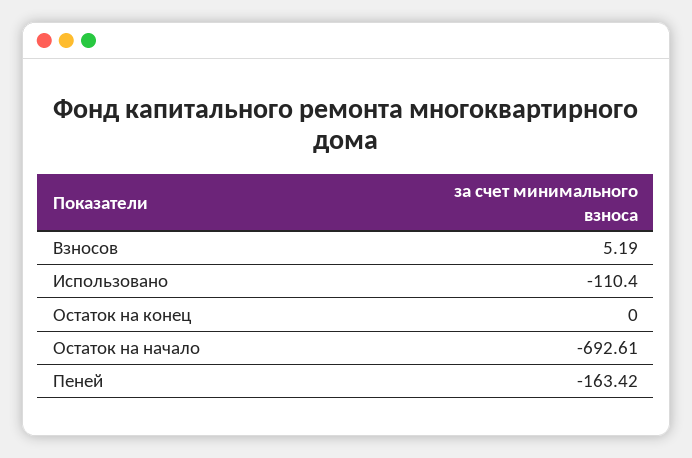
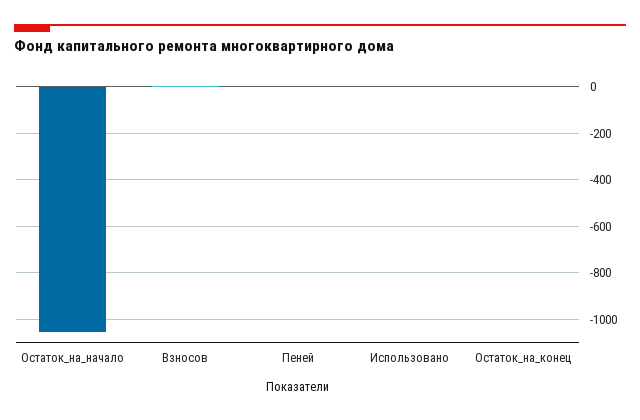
Использовано: -110.4 -> 0
Остаток на начало: -692.61 -> -1050
Пеней: -163.42 -> 0

